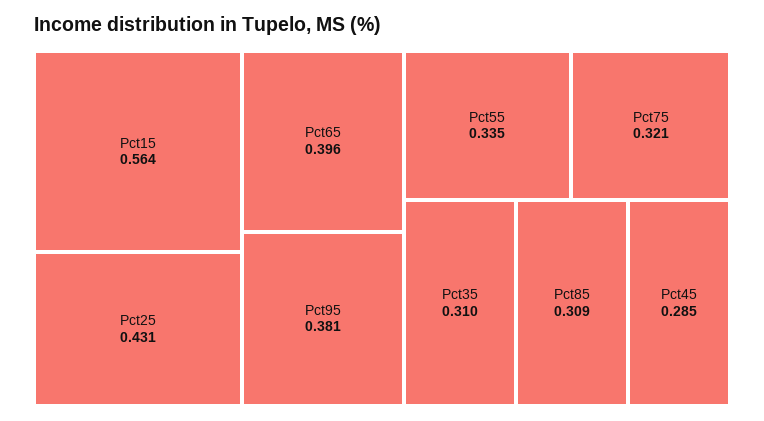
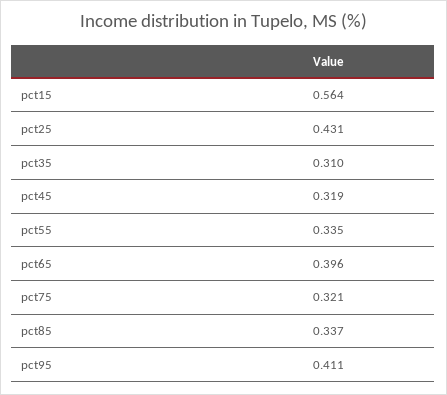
Pct95: 0.381 -> 0.411
Pct85: 0.309 -> 0.337
Pct45: 0.285 -> 0.319

